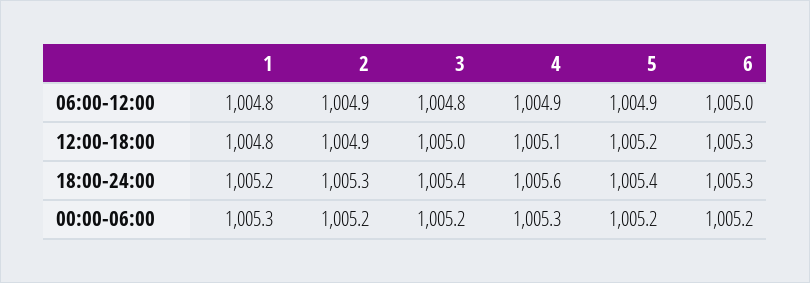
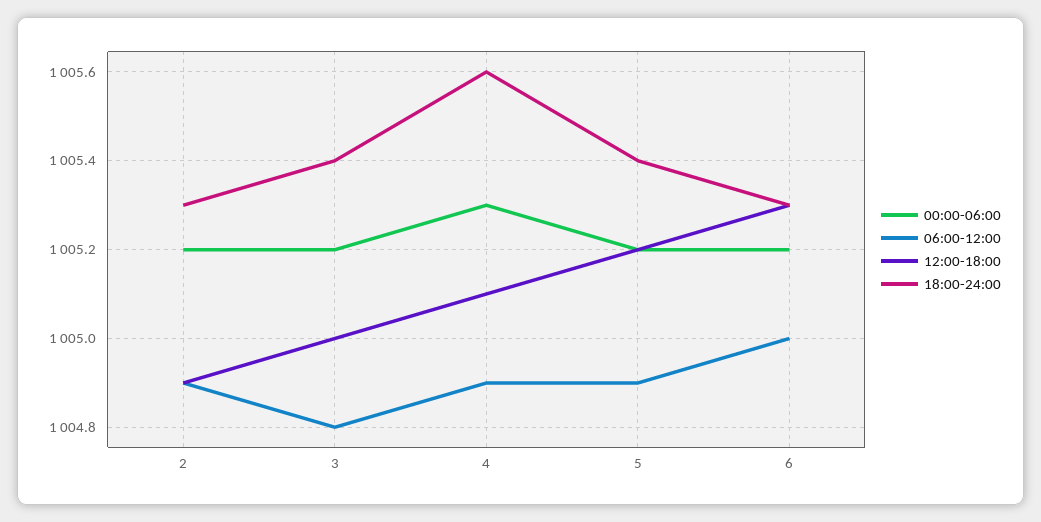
06:00-12:00, 1: 1004.8 -> none
12:00-18:00, 1: 1004.8 -> none
18:00-24:00, 1: 1005.2 -> none
00:00-06:00, 1: 1005.3 -> none

